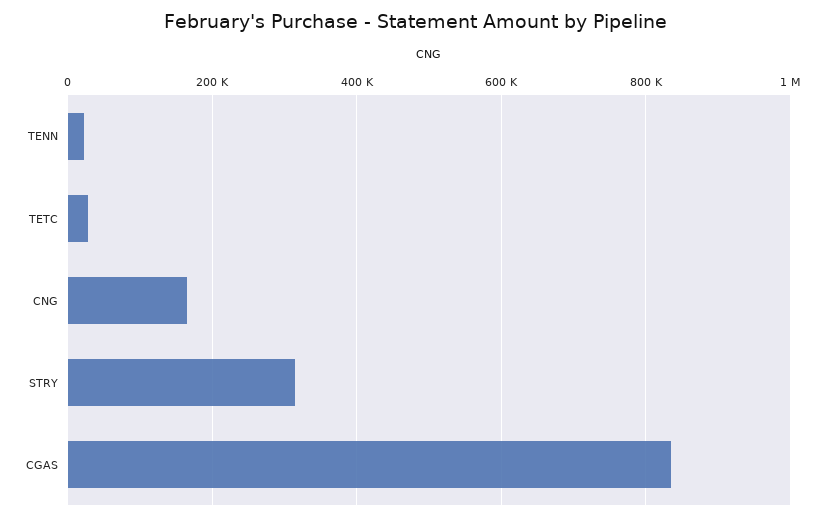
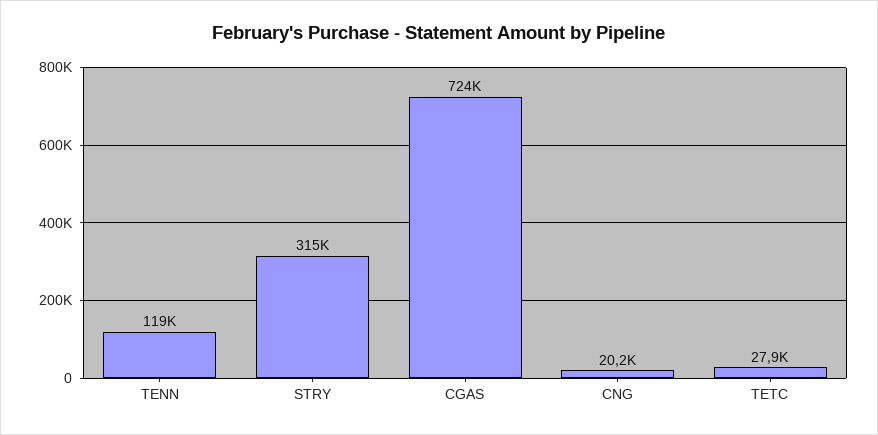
TENN: 20000 -> 119000
CNG: 160000 -> 20200
CGAS: 840000 -> 724000

